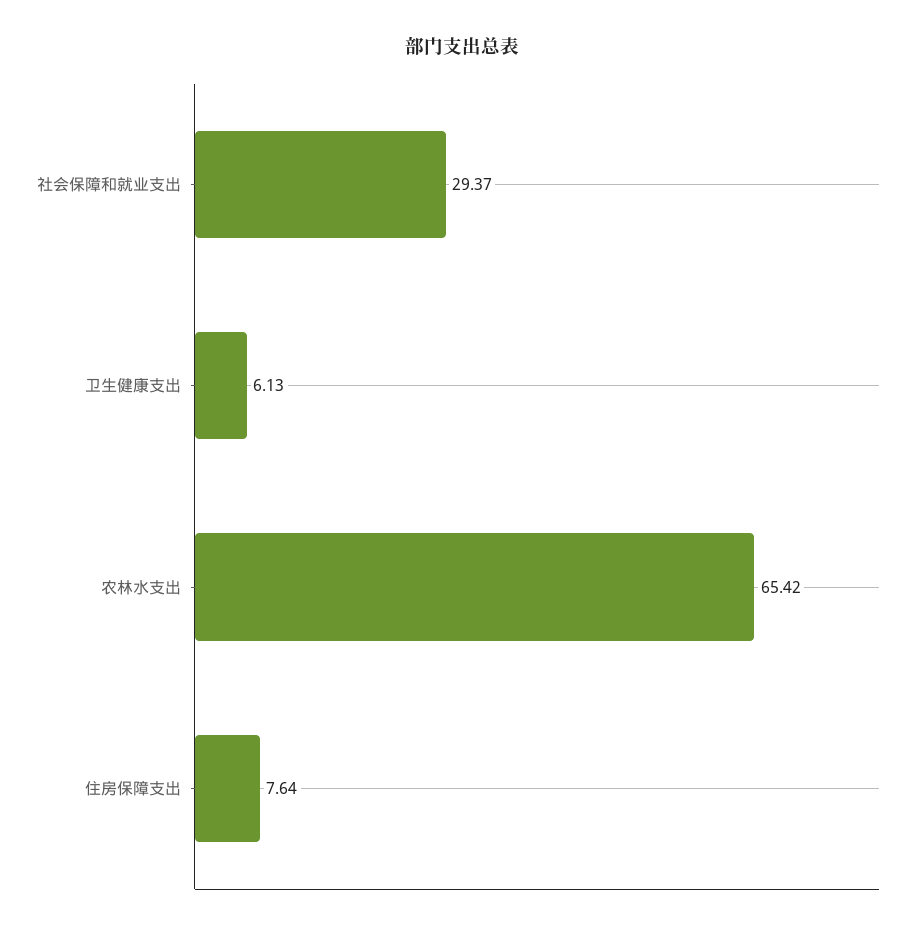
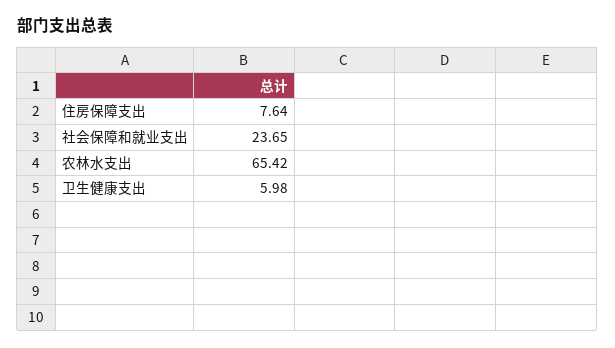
社会保障和就业支出: 29.37 -> 23.65
卫生健康支出: 6.13 -> 5.98

